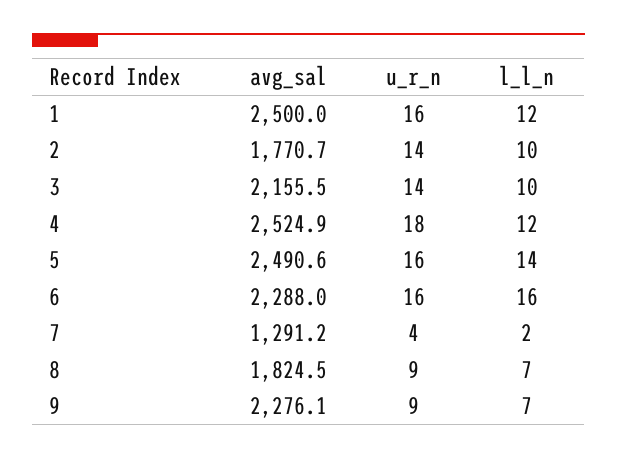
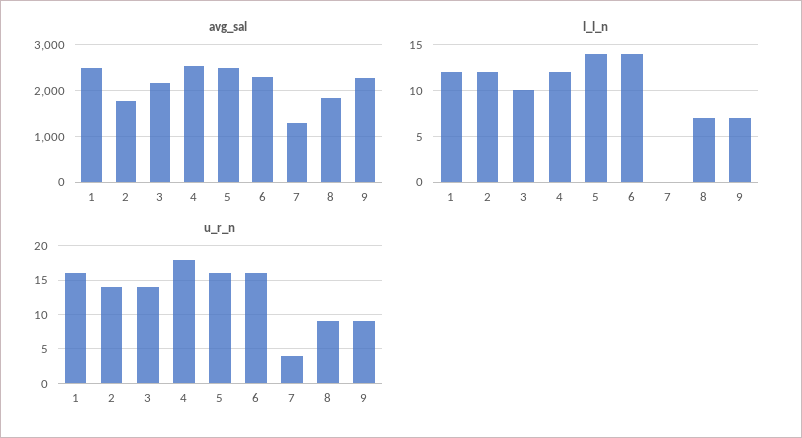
l_l_n, 2: 10 -> 12
l_l_n, 6: 16 -> 14
l_l_n, 7: 2 -> 0

